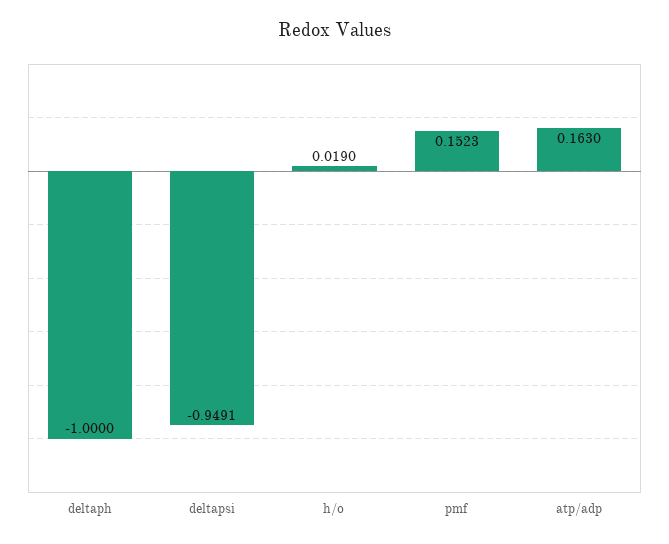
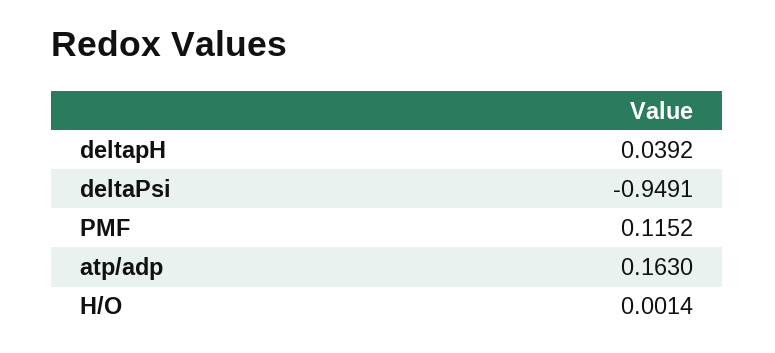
deltaph: -1 -> 0.0392
h/o: 0.019 -> 0.0014
pmf: 0.1523 -> 0.1152

